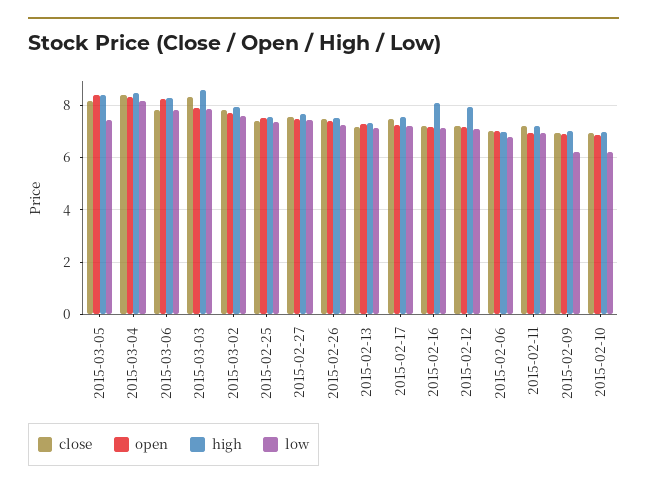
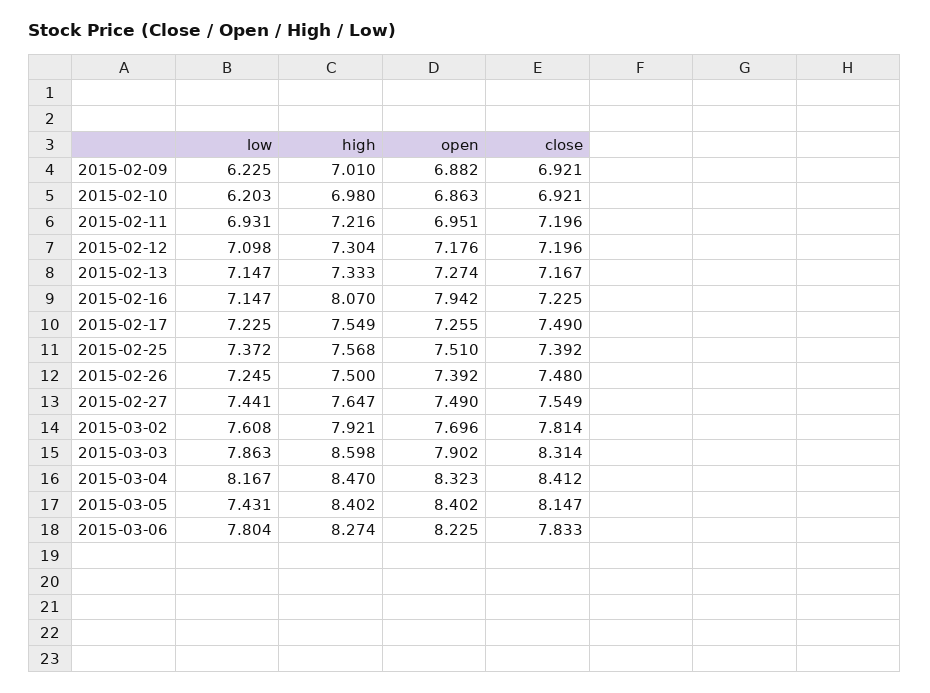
open, 2015-02-16: 7.25 -> 7.942
high, 2015-02-12: 8 -> 7.304
close, 2015-02-06: 7 -> none
open, 2015-02-06: 7 -> none
high, 2015-02-06: 7 -> none
low, 2015-02-06: 6.75 -> none

